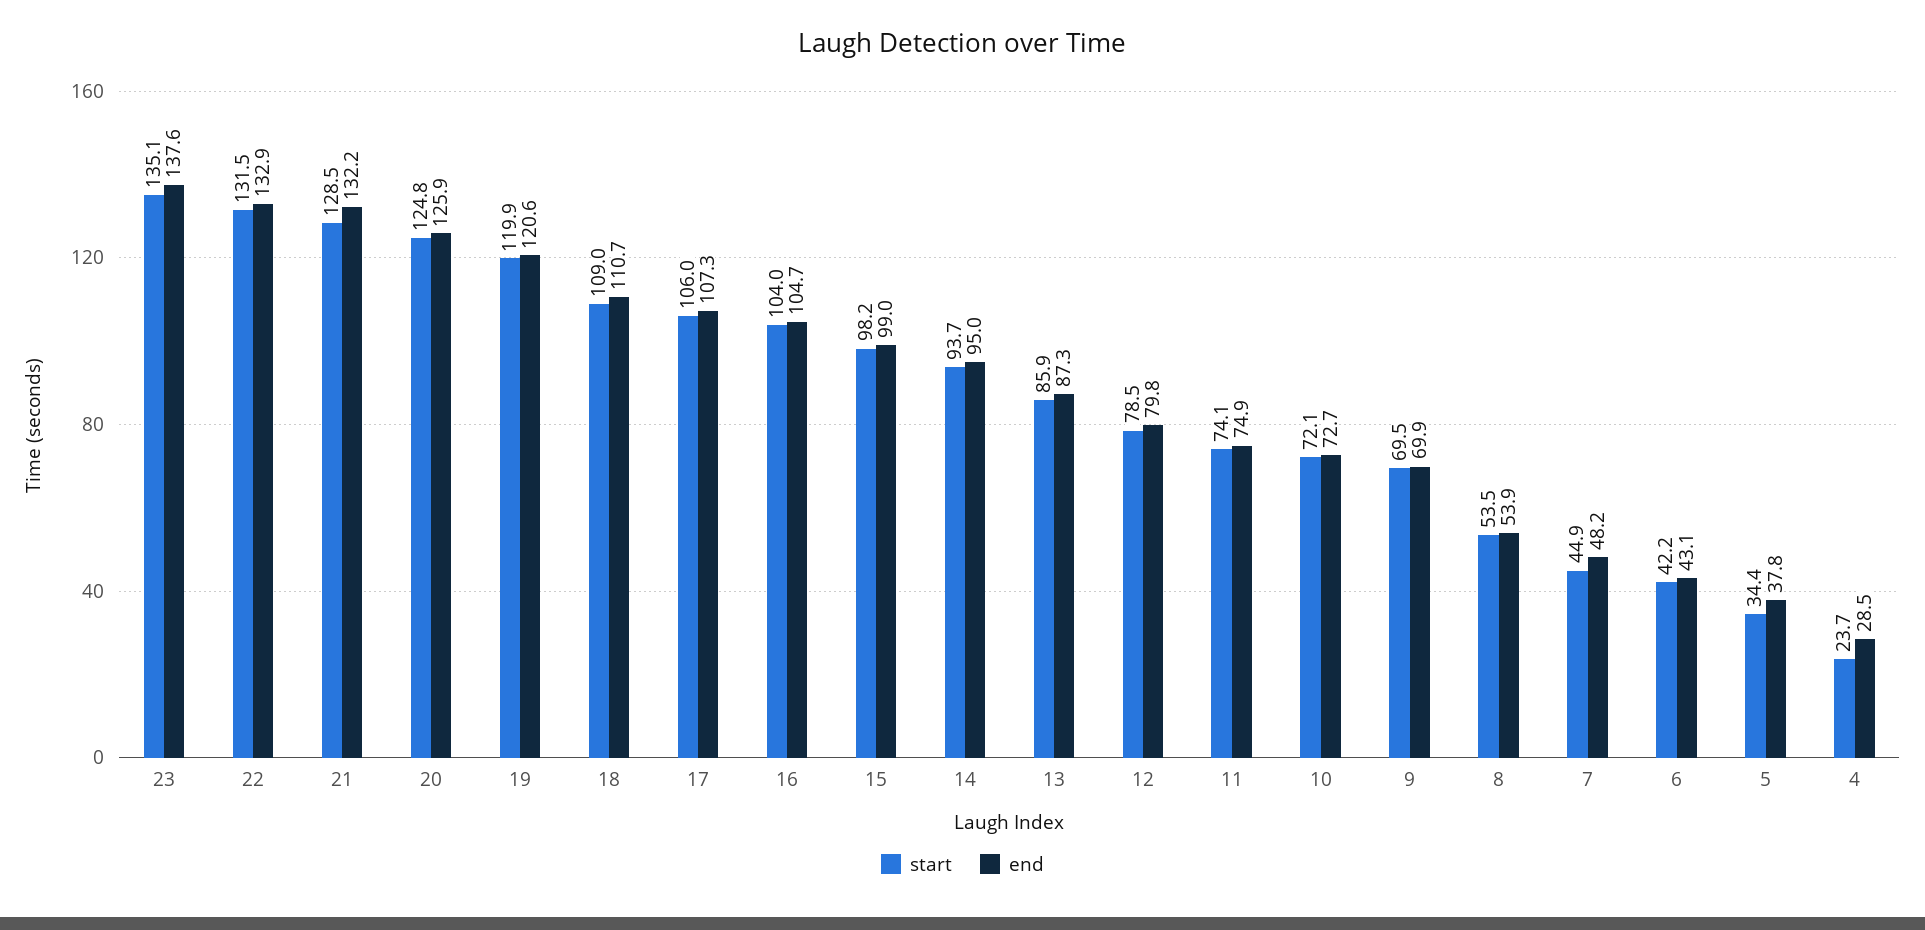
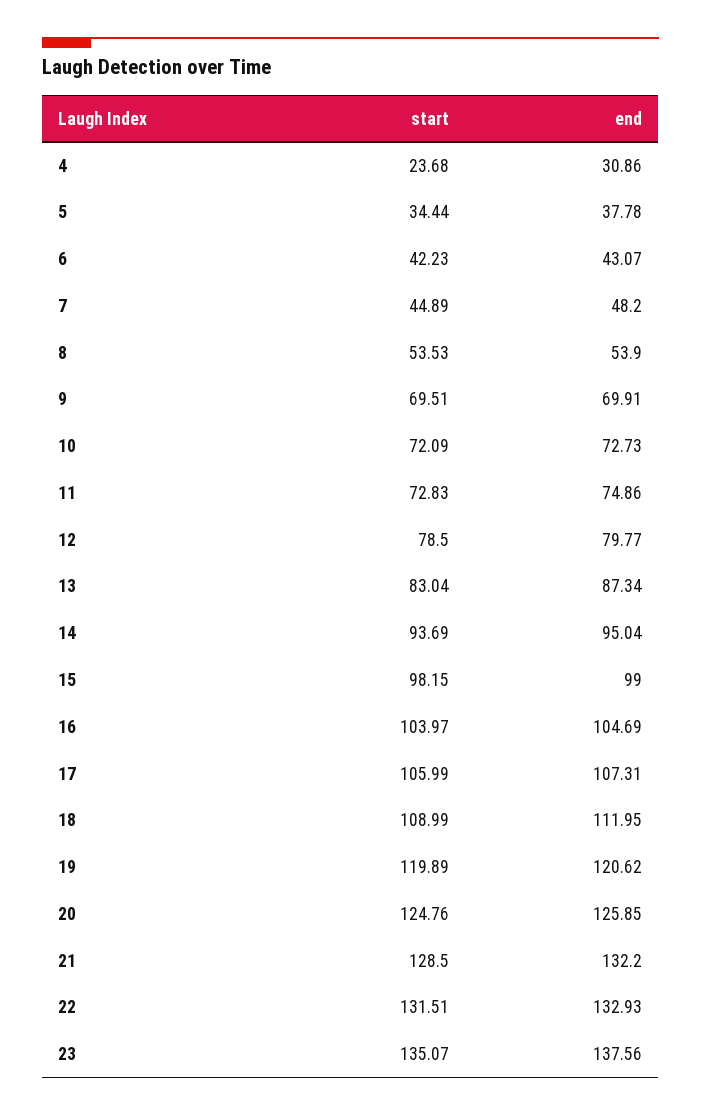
end, 18: 110.7 -> 111.95
start, 13: 85.9 -> 83.04
start, 11: 74.1 -> 72.83
end, 4: 28.5 -> 30.86

